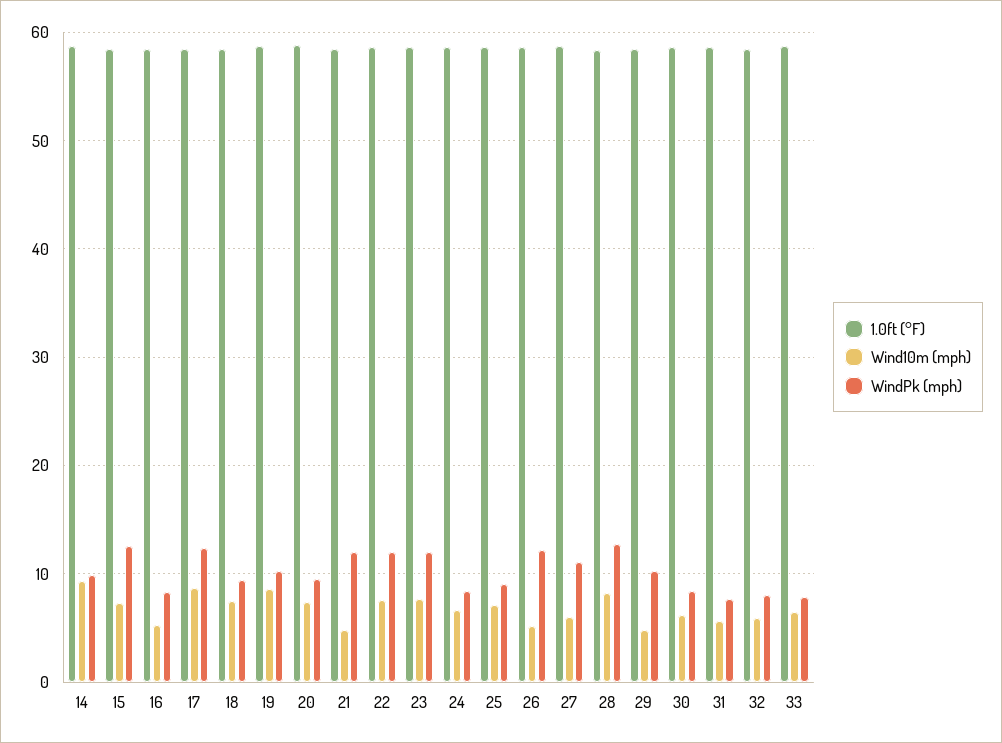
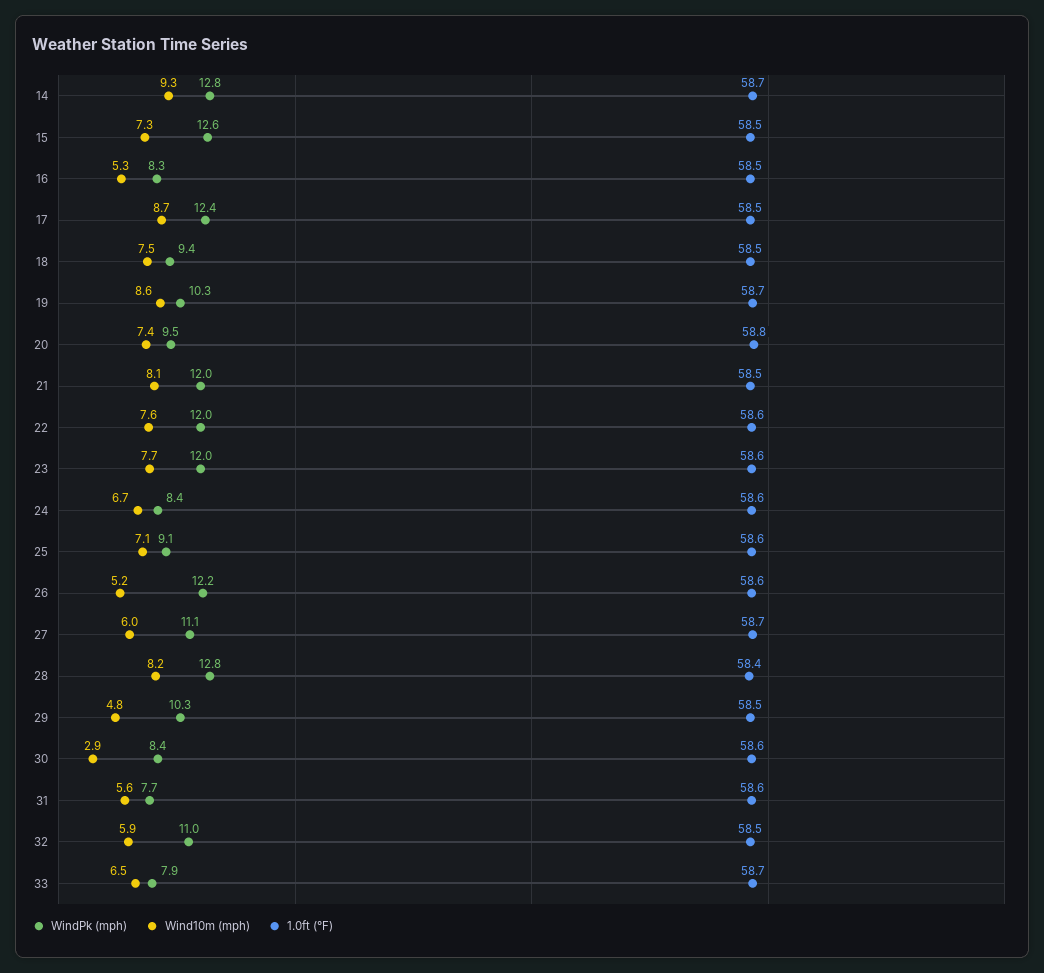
WindPk (mph), 14: 10 -> 12.8
Wind10m (mph), 21: 5 -> 8.1
Wind10m (mph), 30: 6 -> 2.9
WindPk (mph), 32: 8 -> 11

